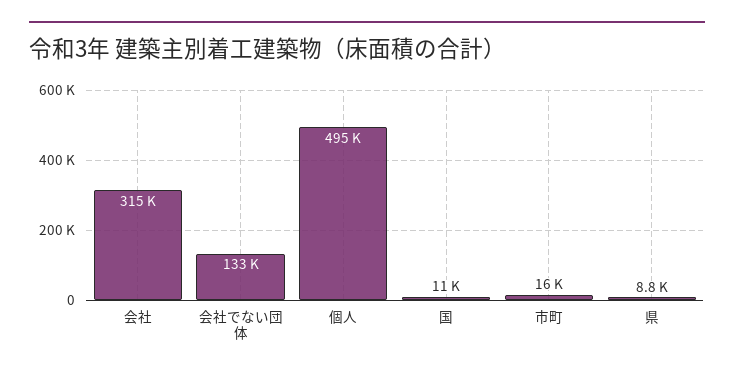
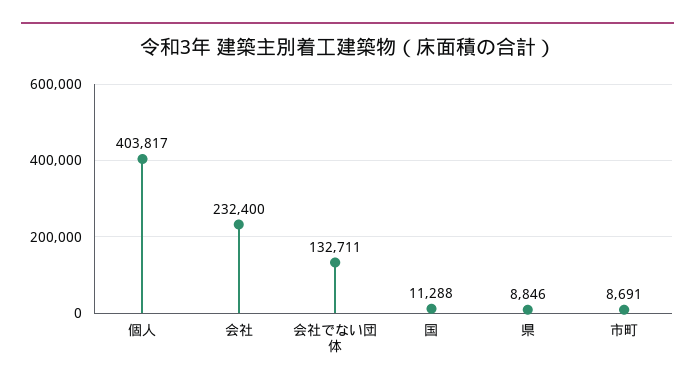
会社: 315000 -> 232400
個人: 495000 -> 403817
市町: 16000 -> 8691

